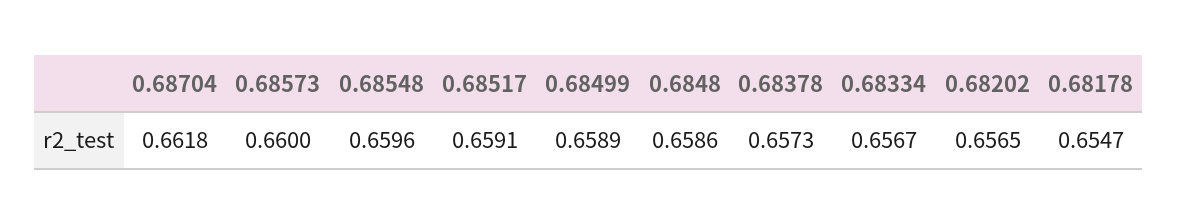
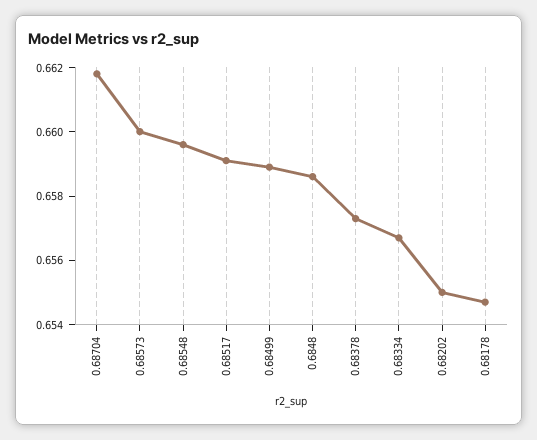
0.68202: 0.6565 -> 0.655

